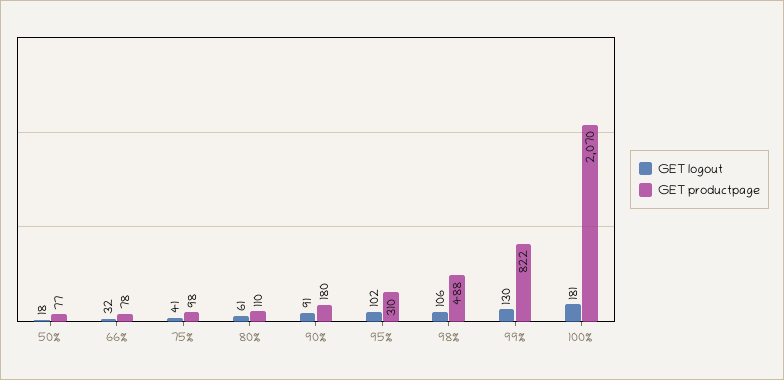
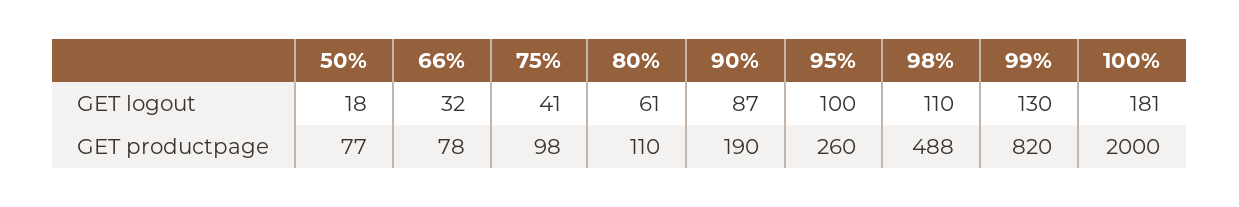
GET logout, 90%: 91 -> 87
GET productpage, 90%: 180 -> 190
GET logout, 95%: 102 -> 100
GET productpage, 95%: 310 -> 260
GET logout, 98%: 106 -> 110
GET productpage, 99%: 822 -> 820
GET productpage, 100%: 2070 -> 2000

